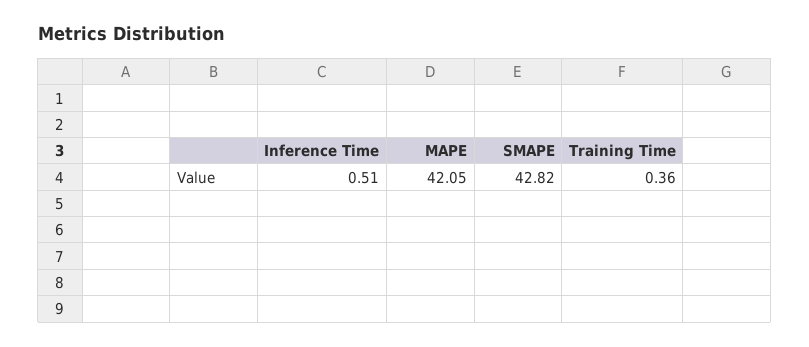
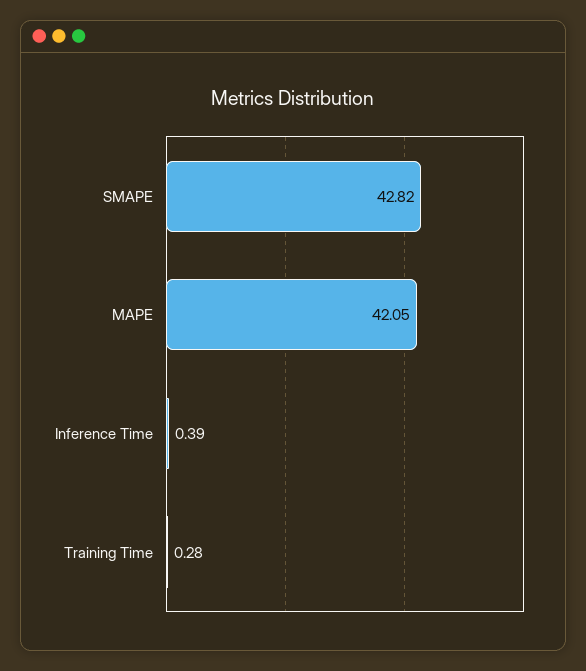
Inference Time: 0.51 -> 0.39
Training Time: 0.36 -> 0.28

